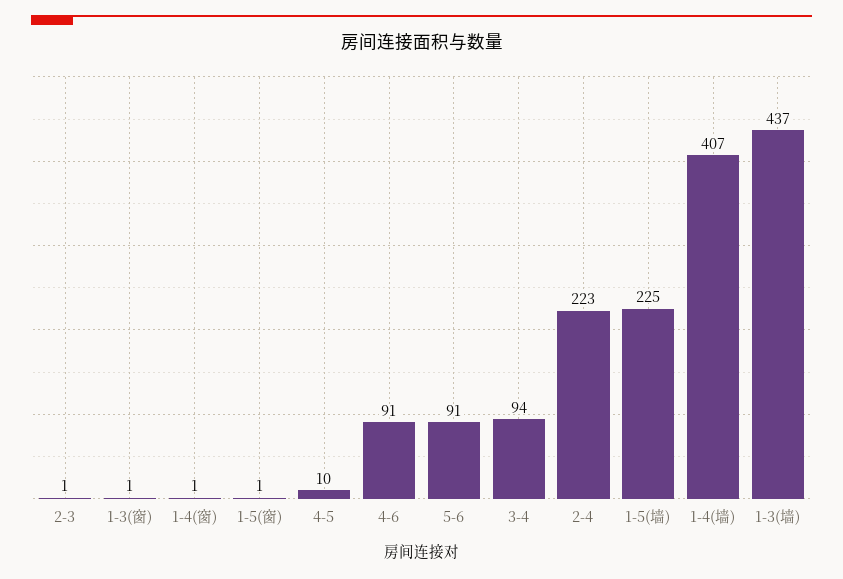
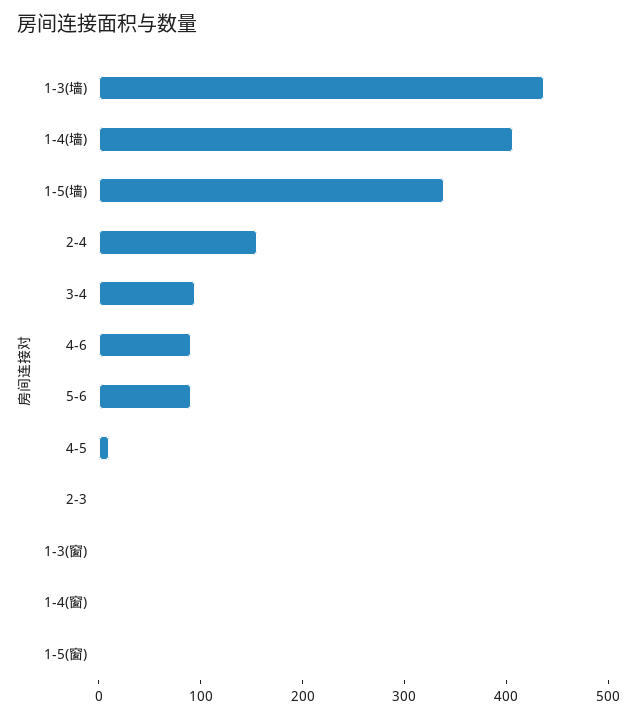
2-4: 223 -> 160
1-5(墙): 225 -> 340

